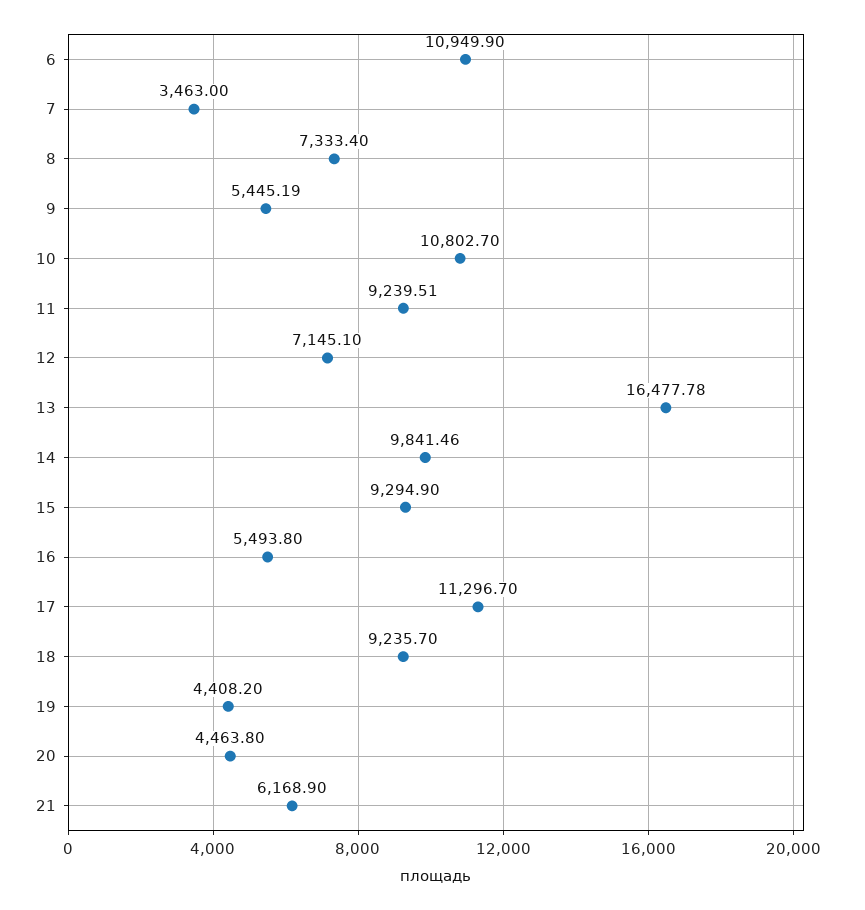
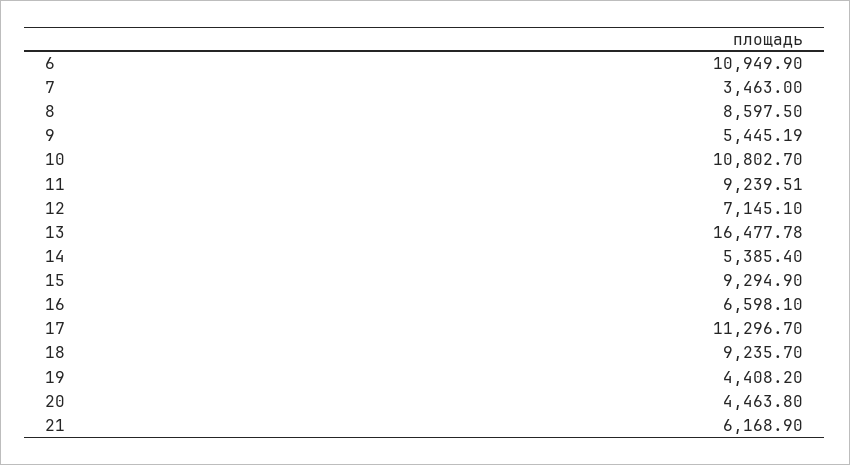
8: 7333.4 -> 8597.5
14: 9841.46 -> 5385.4
16: 5493.8 -> 6598.1

